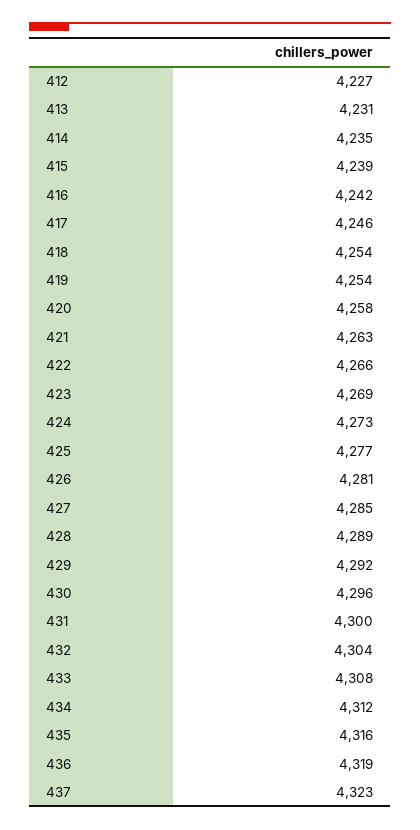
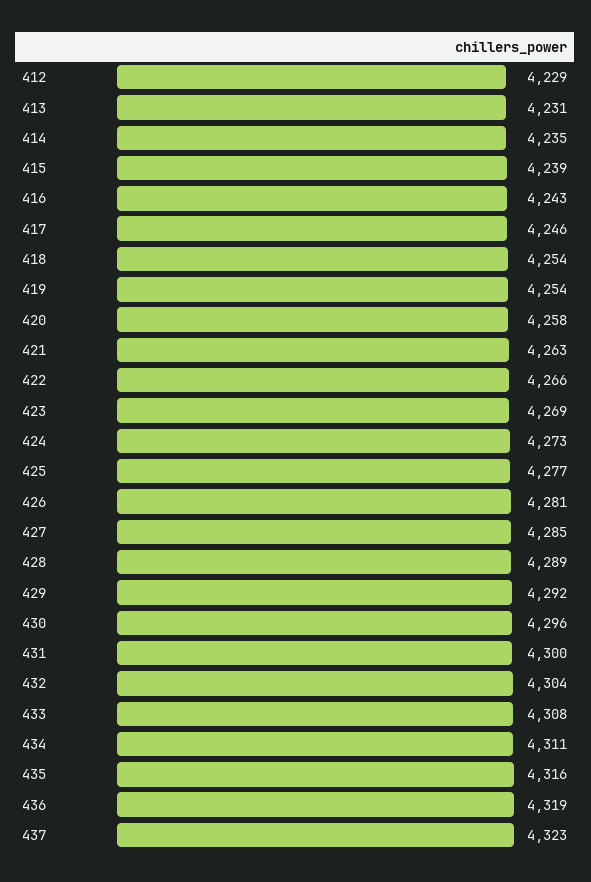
412: 4227 -> 4229
416: 4242 -> 4243
434: 4312 -> 4311

